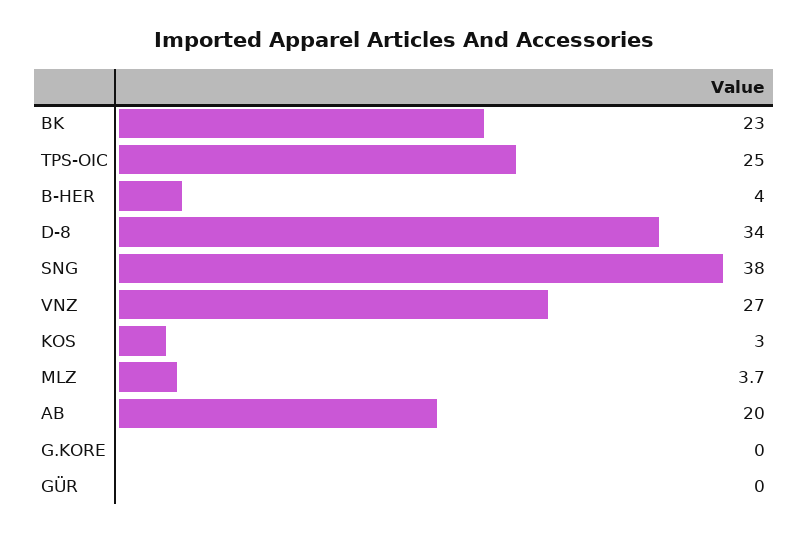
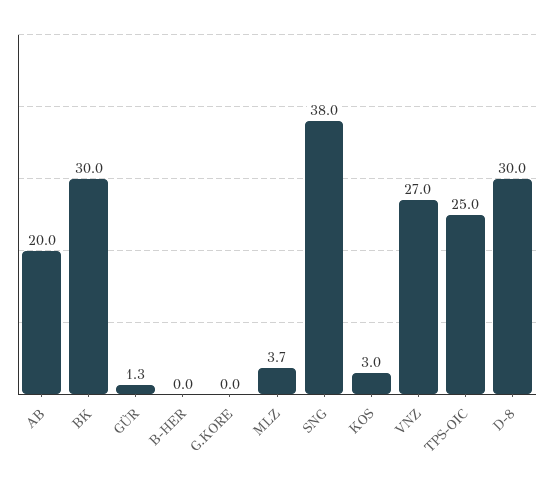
BK: 23 -> 30
B-HER: 4 -> 0
D-8: 34 -> 30
GÜR: 0 -> 1.3

